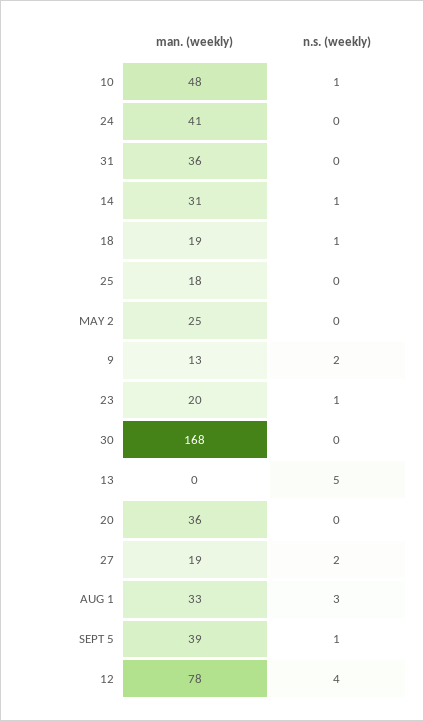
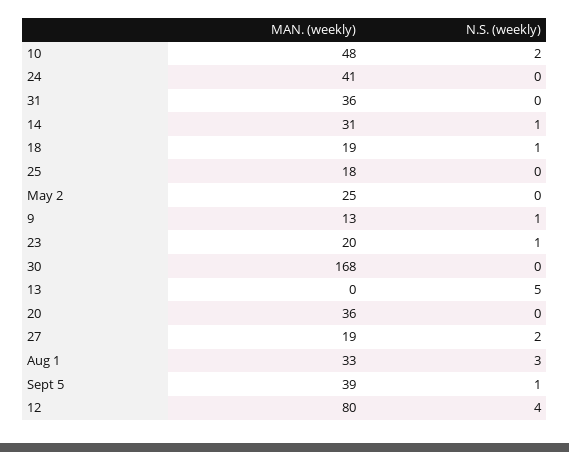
n.s. (weekly), 10: 1 -> 2
n.s. (weekly), 9: 2 -> 1
man. (weekly), 12: 78 -> 80

